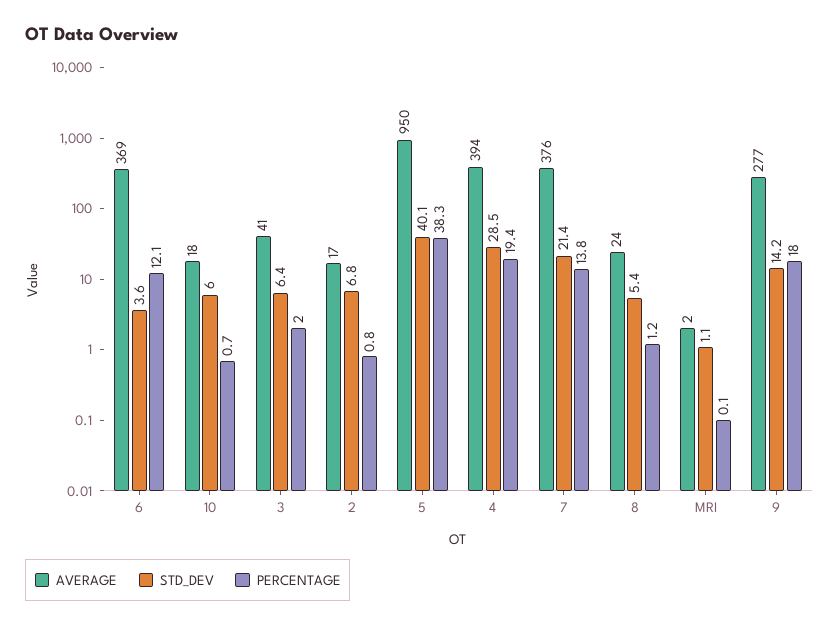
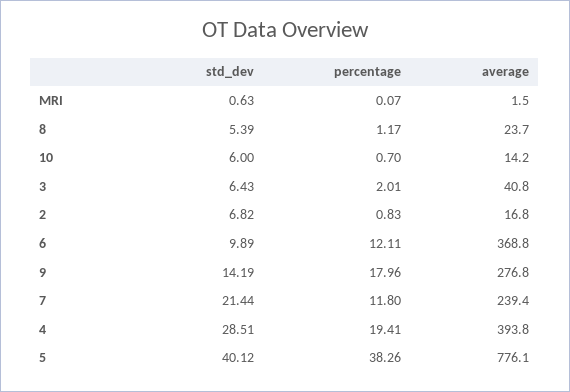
STD_DEV, 6: 3.6 -> 9.89
AVERAGE, 10: 18 -> 14.2
AVERAGE, 5: 950 -> 776.1
AVERAGE, 7: 376 -> 239.4
PERCENTAGE, 7: 13.8 -> 11.8
STD_DEV, MRI: 1.1 -> 0.63

